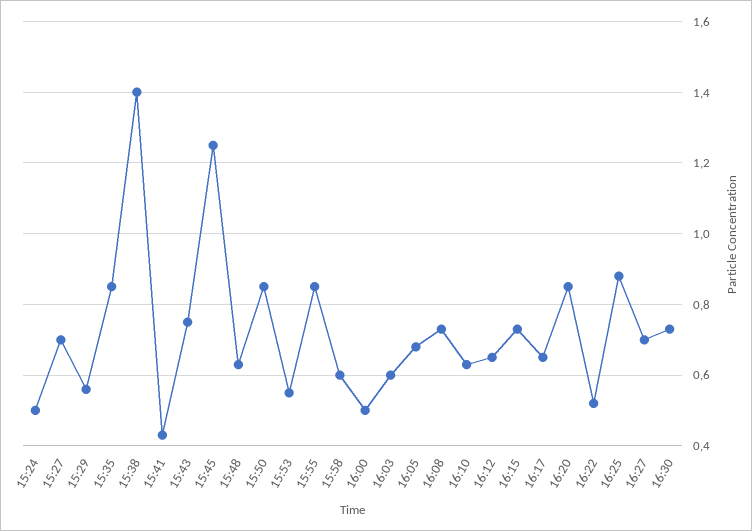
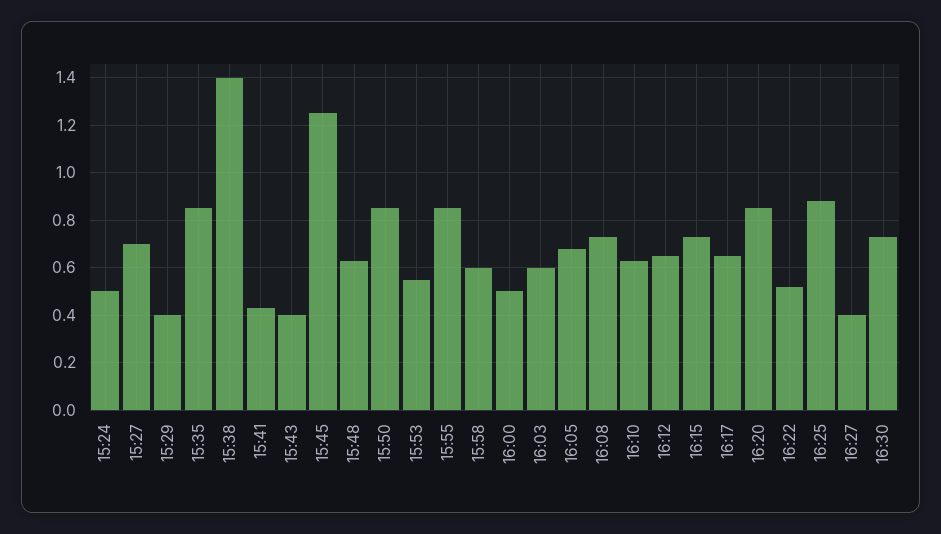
15:29: 0.55 -> 0.4
15:43: 0.75 -> 0.4
16:27: 0.7 -> 0.4

